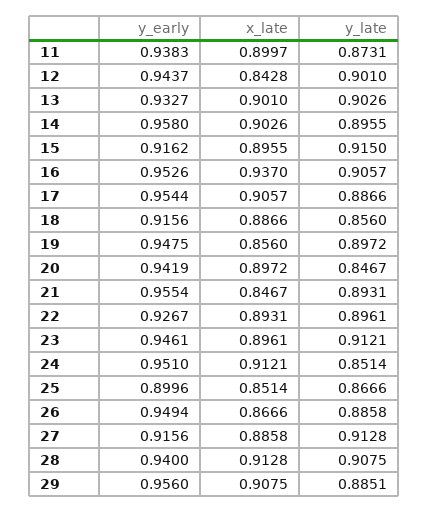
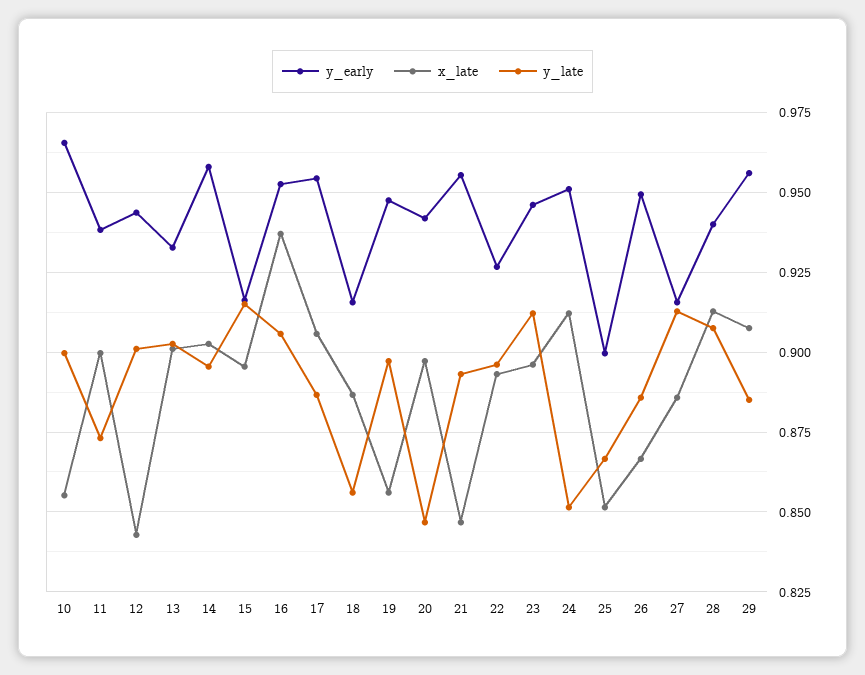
y_early, 10: none -> 0.965
x_late, 10: none -> 0.855
y_late, 10: none -> 0.9

